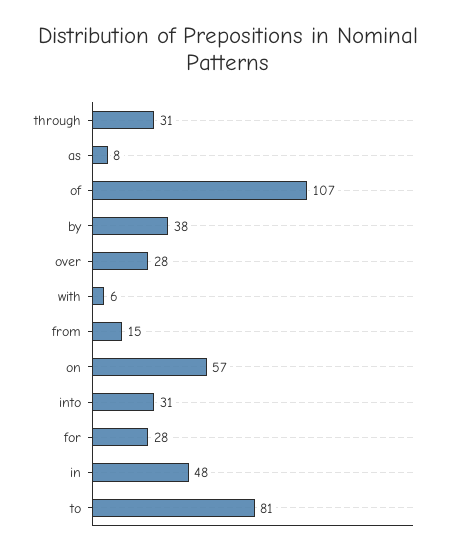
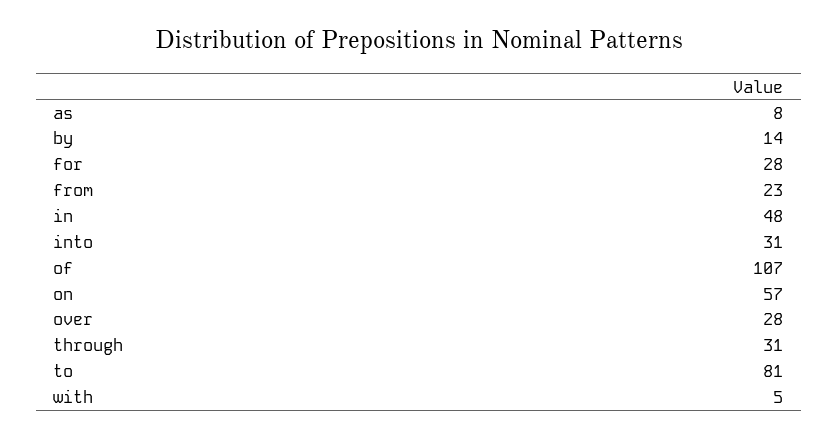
by: 38 -> 14
with: 6 -> 5
from: 15 -> 23

